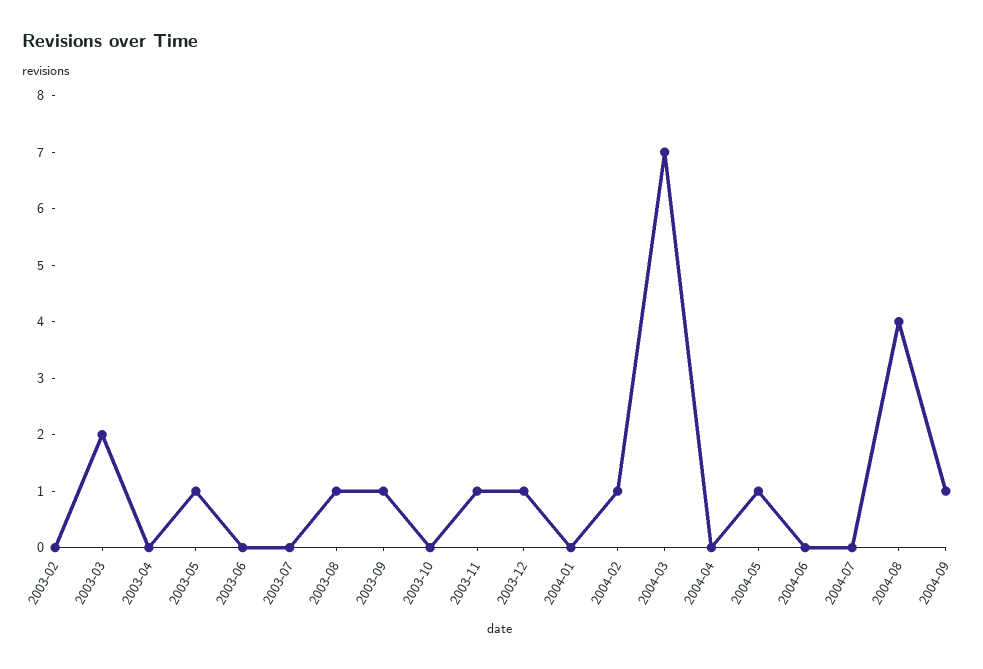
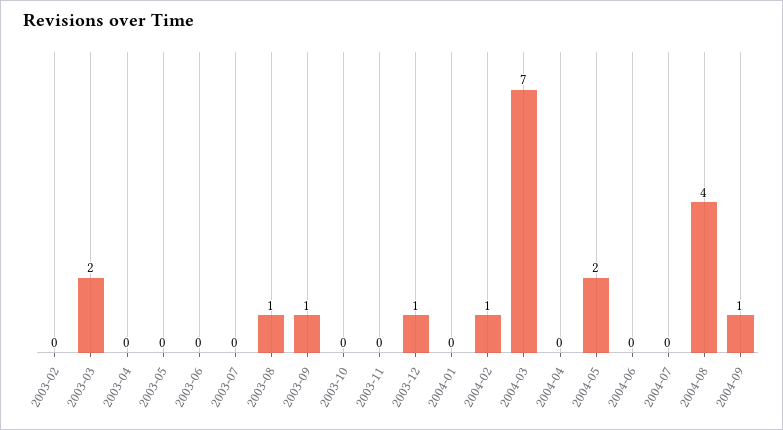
2003-05: 1 -> 0
2003-11: 1 -> 0
2004-05: 1 -> 2

